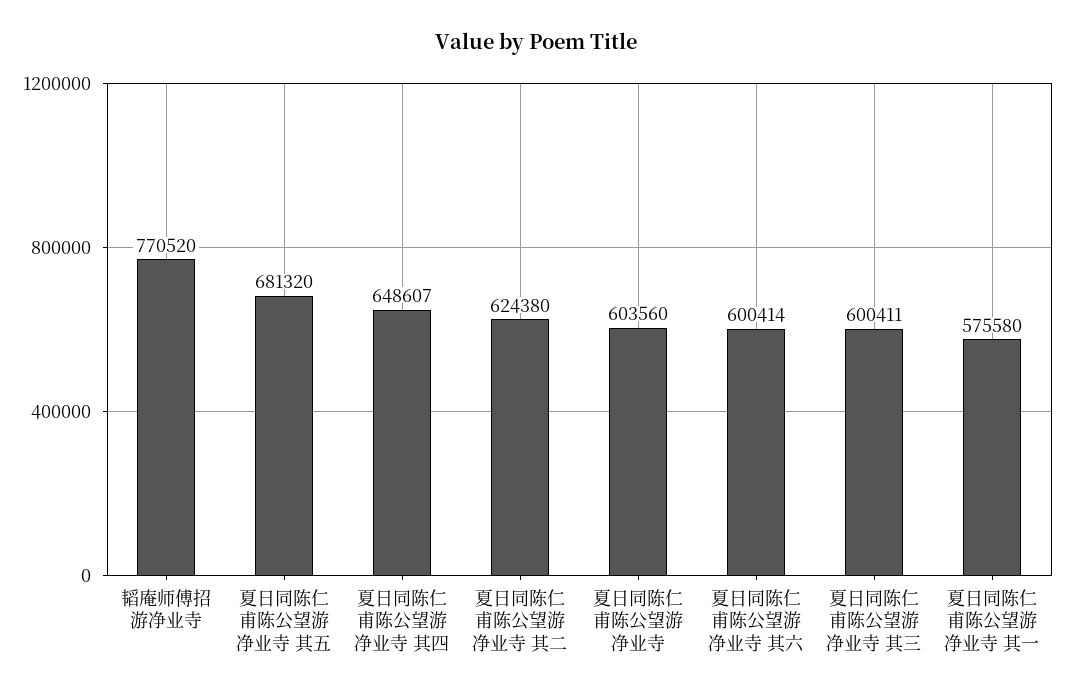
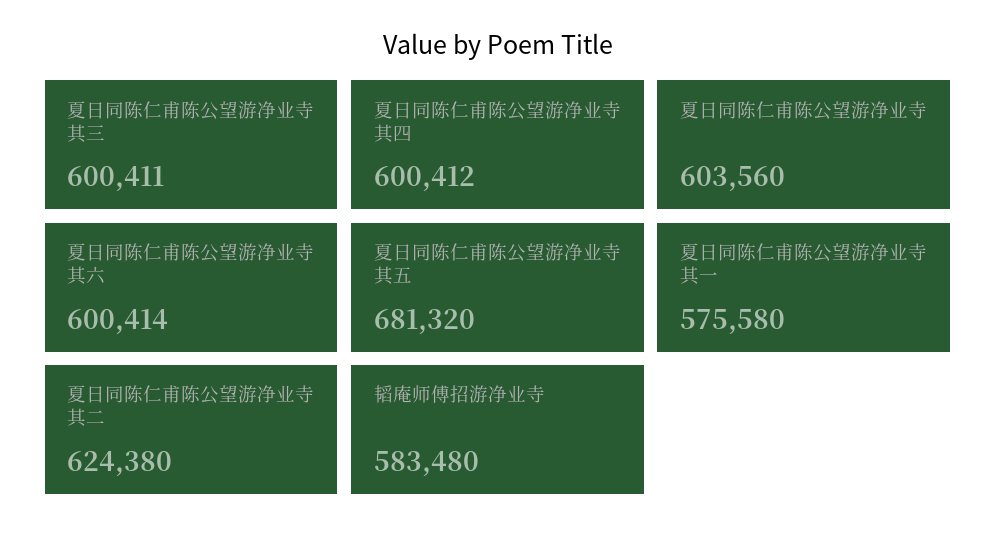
韬庵师傅招游净业寺: 770520 -> 583480
夏日同陈仁甫陈公望游净业寺 其四: 648607 -> 600412

